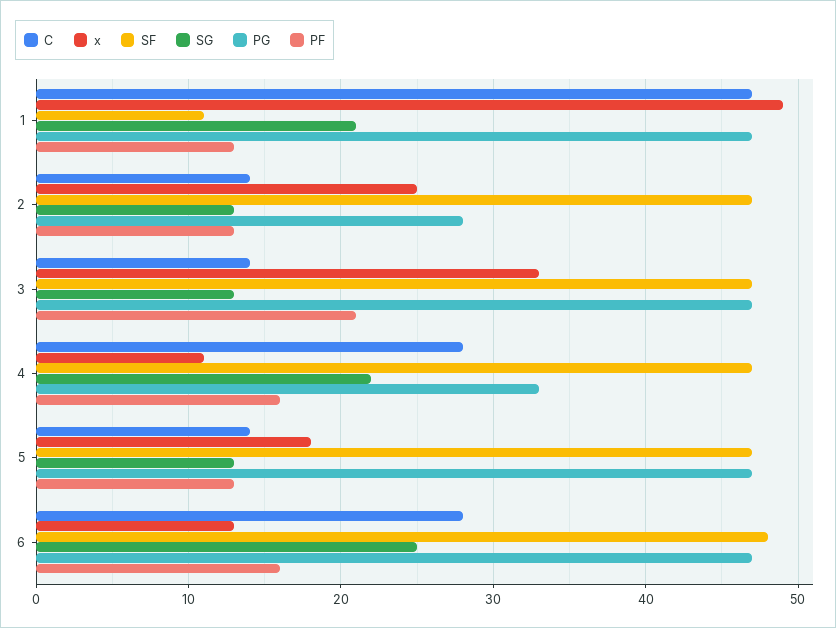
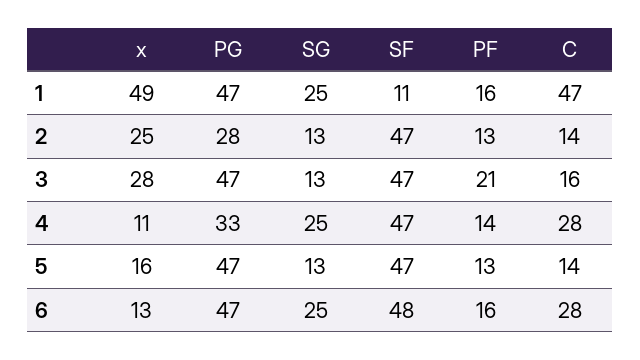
SG, 1: 21 -> 25
PF, 1: 13 -> 16
C, 3: 14 -> 16
x, 3: 33 -> 28
SG, 4: 22 -> 25
PF, 4: 16 -> 14
x, 5: 18 -> 16

